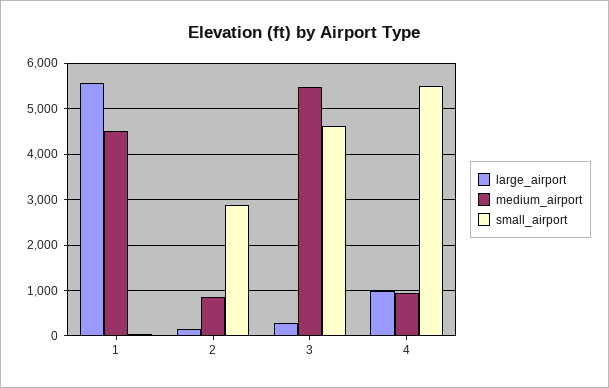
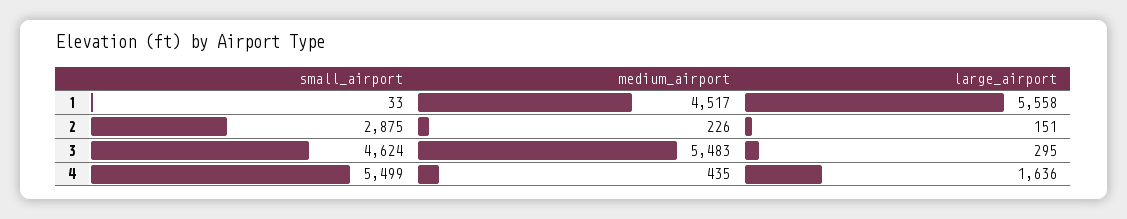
medium_airport, 2: 800 -> 226
large_airport, 4: 1000 -> 1636
medium_airport, 4: 1000 -> 435

